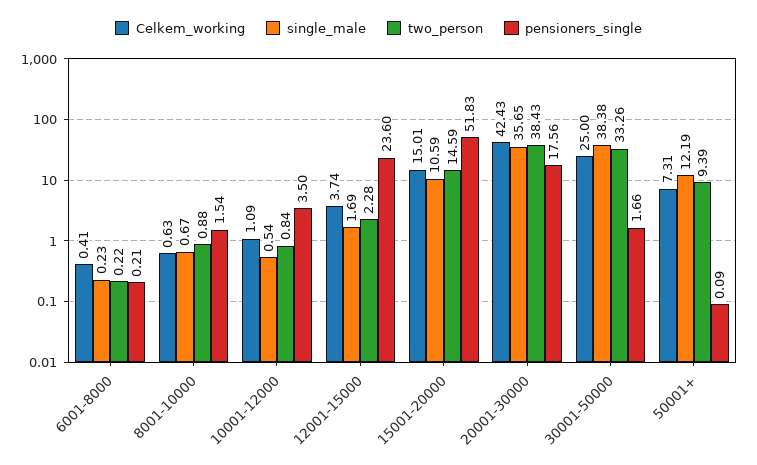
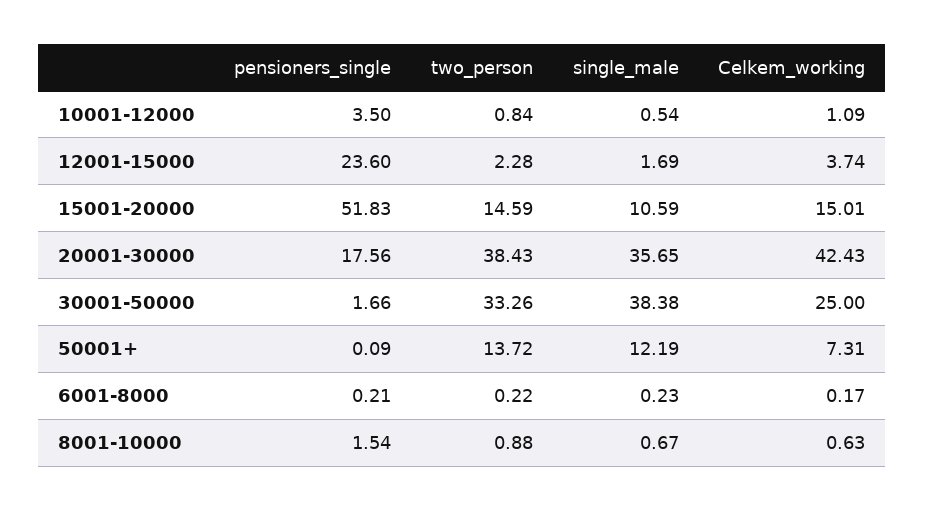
Celkem_working, 6001-8000: 0.41 -> 0.17
two_person, 50001+: 9.39 -> 13.72

